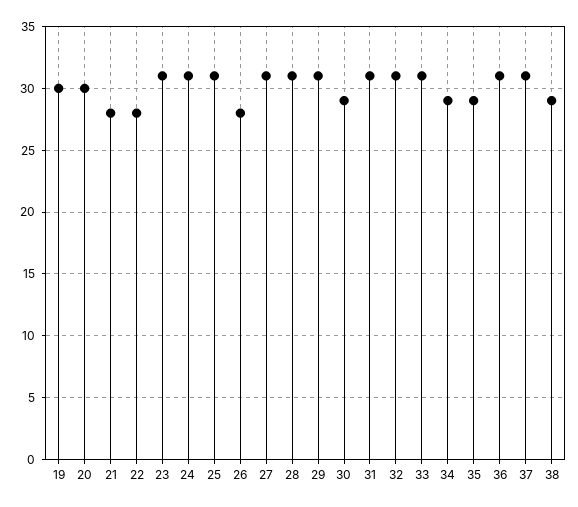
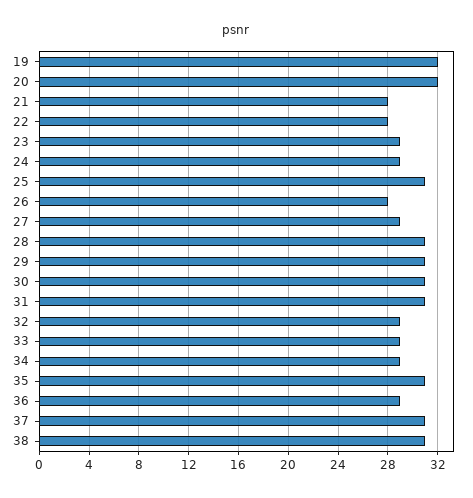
19: 30 -> 32
20: 30 -> 32
23: 31 -> 29
24: 31 -> 29
27: 31 -> 29
30: 29 -> 31
32: 31 -> 29
33: 31 -> 29
35: 29 -> 31
36: 31 -> 29
38: 29 -> 31

